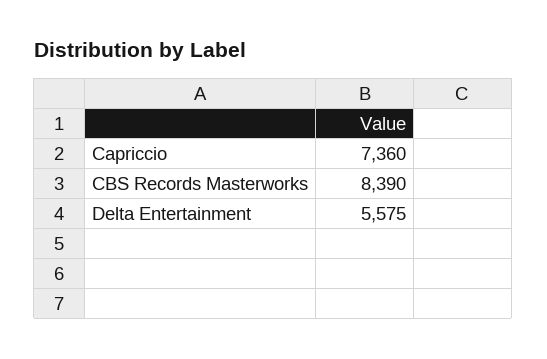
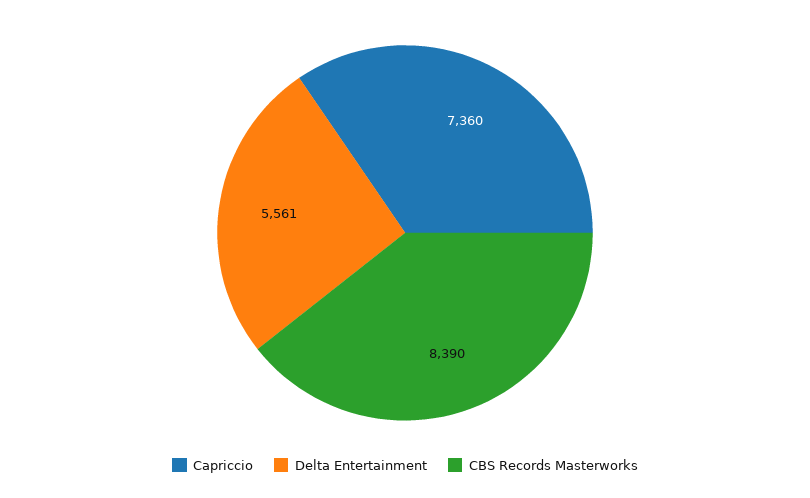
Delta Entertainment: 5575 -> 5561

